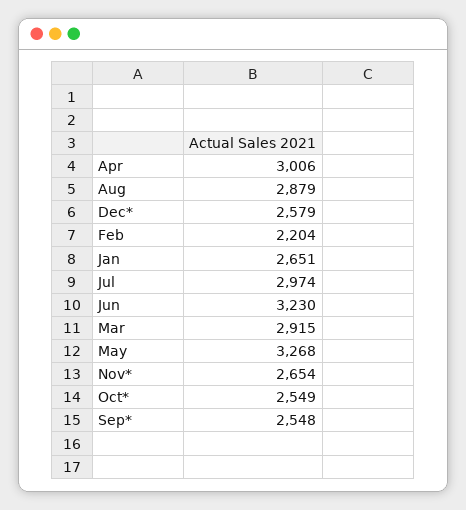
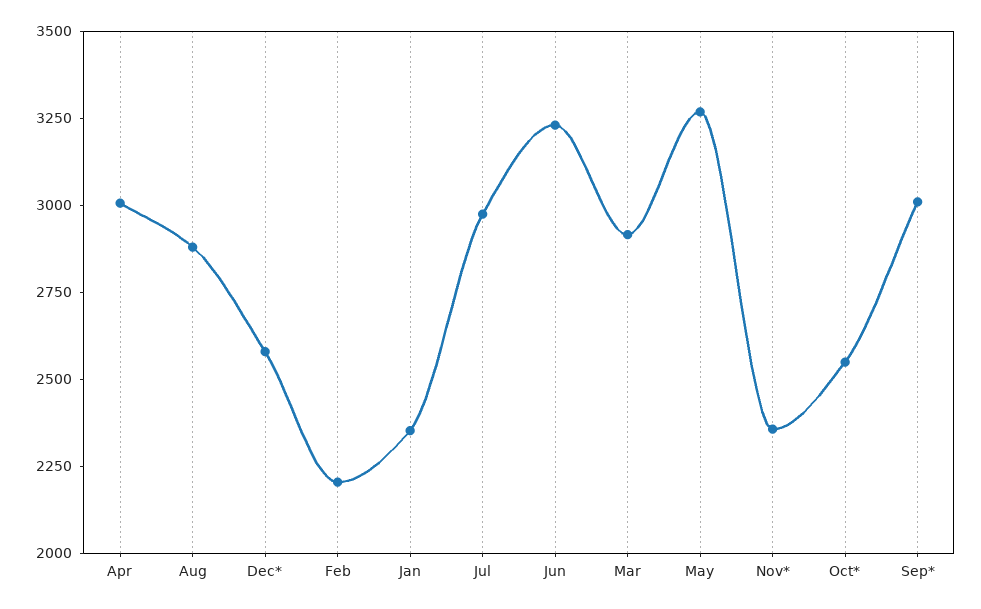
Jan: 2651 -> 2350
Nov*: 2654 -> 2350
Sep*: 2548 -> 3000

